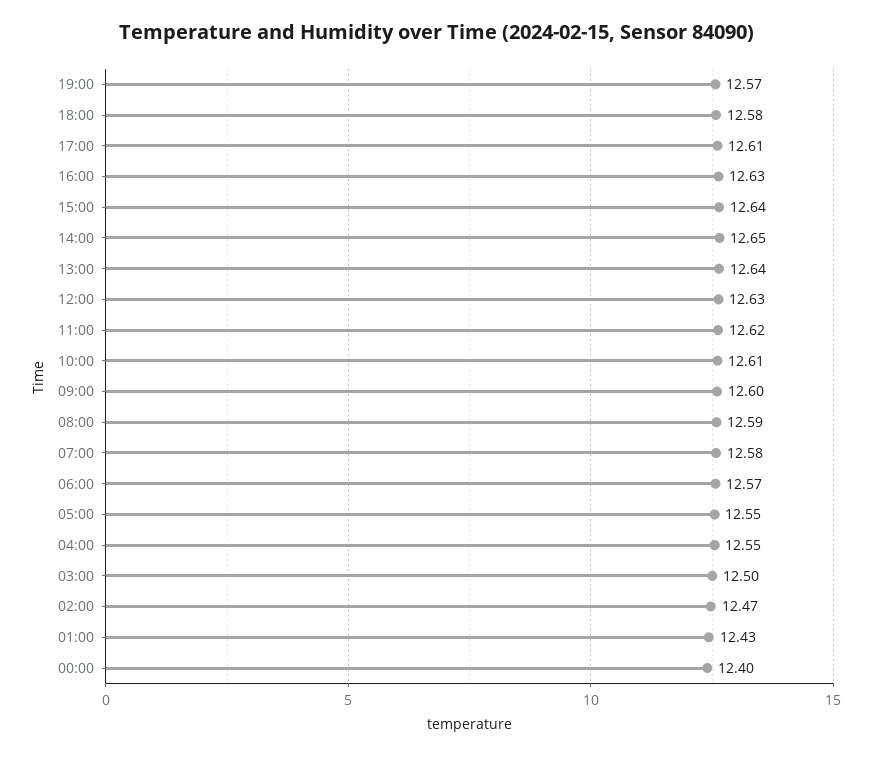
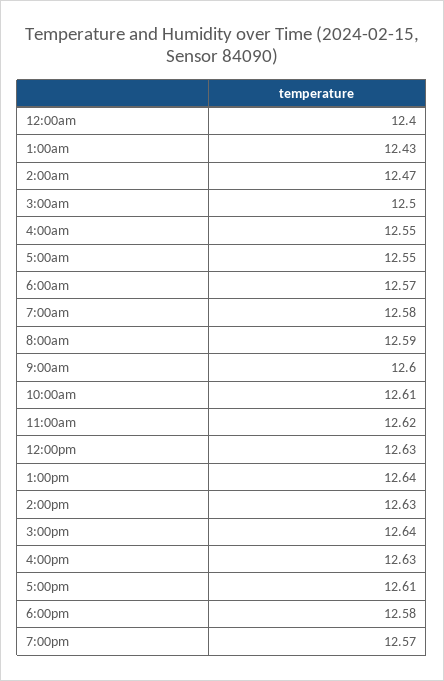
14:00: 12.65 -> 12.63

